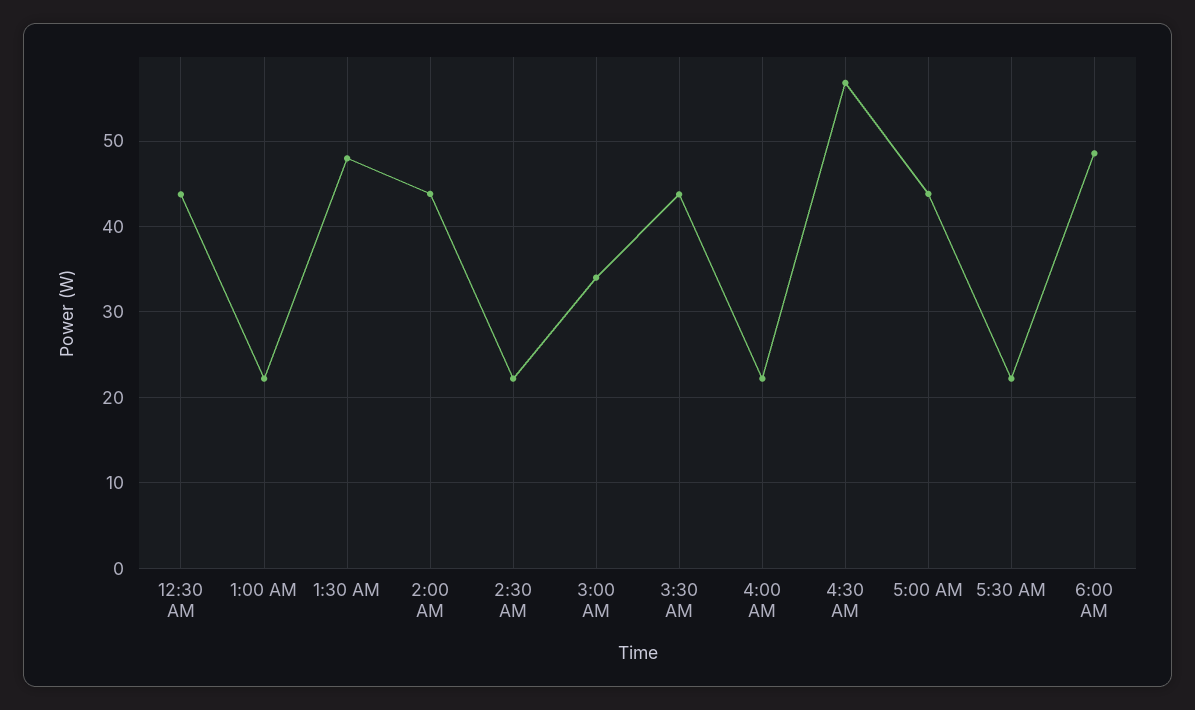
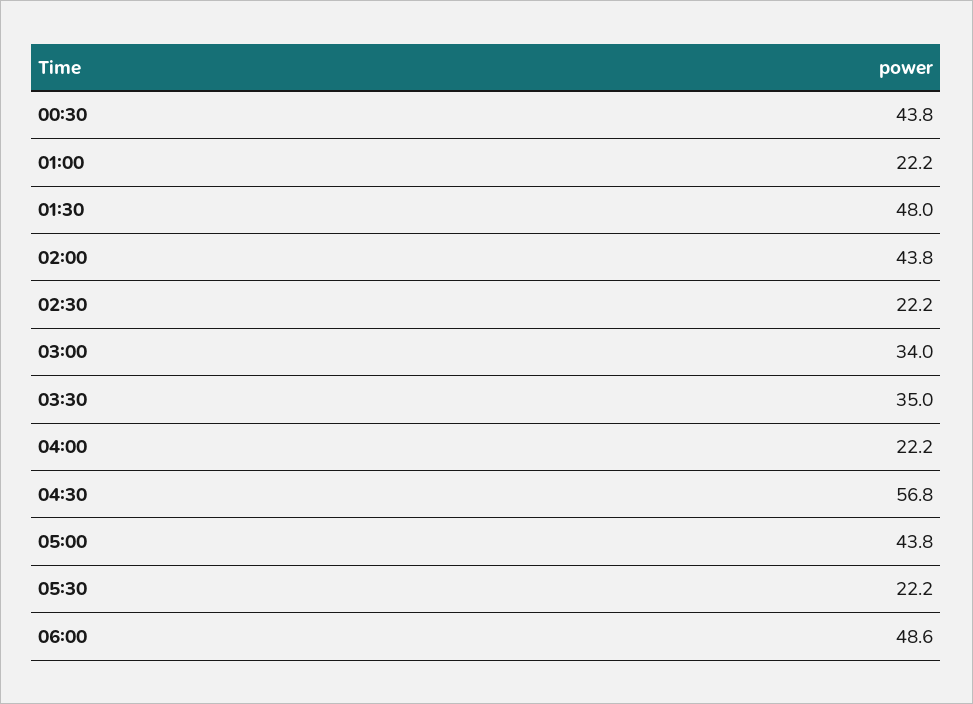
3:30 AM: 44 -> 35

